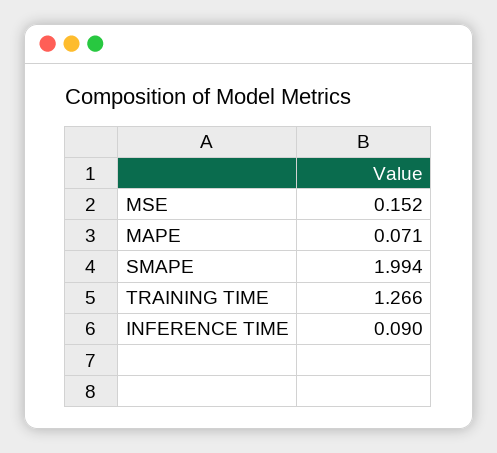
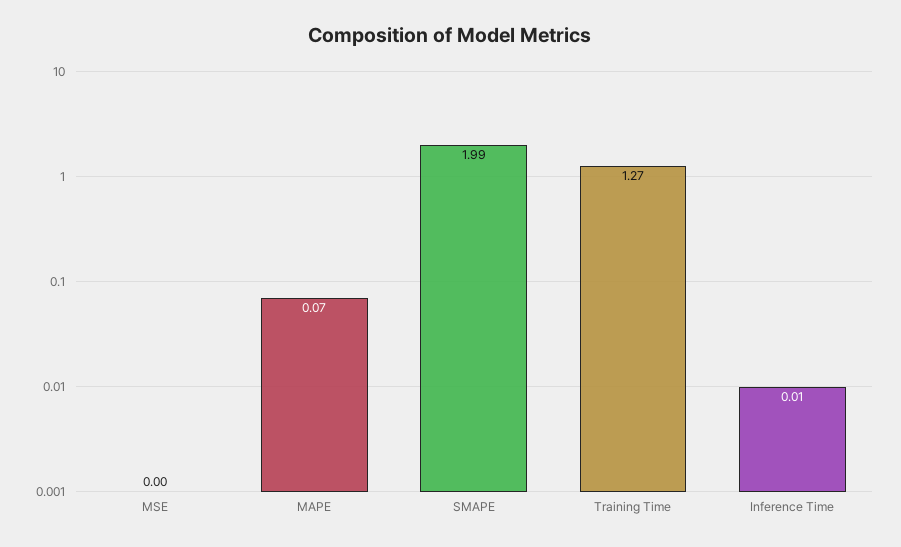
MSE: 0.152 -> 0
INFERENCE TIME: 0.09 -> 0.01

